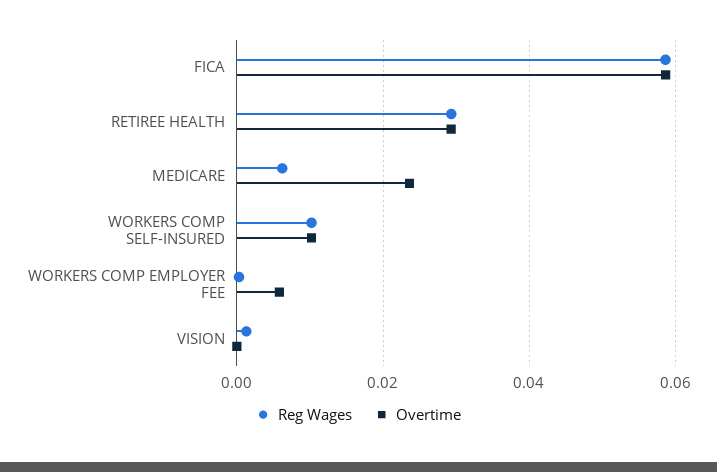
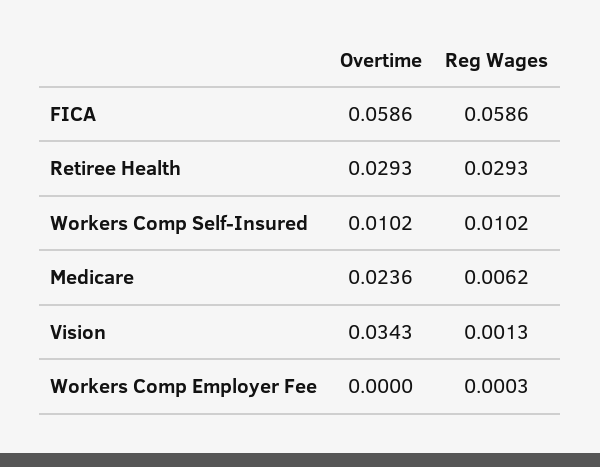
Overtime, WORKERS COMP EMPLOYER FEE: 0.006 -> 0
Overtime, VISION: 0 -> 0.0343

